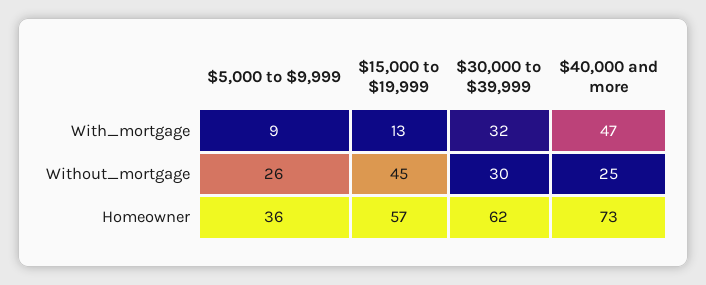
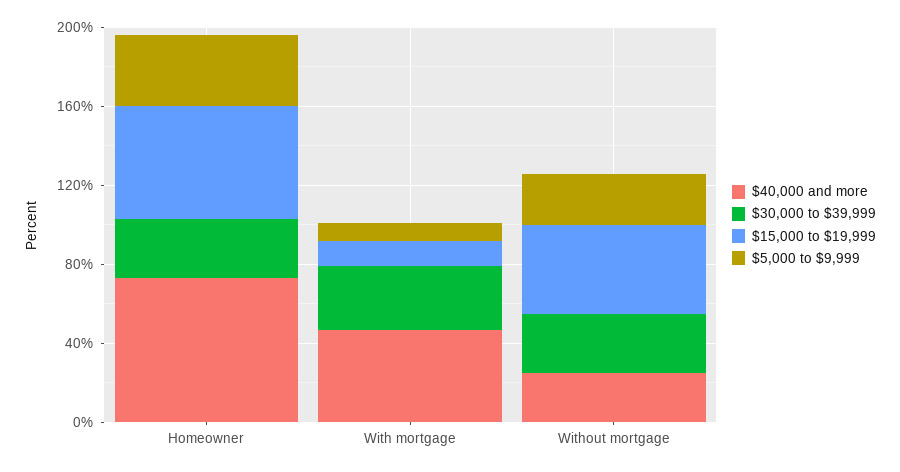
$30,000 to $39,999, Homeowner: 62 -> 30

